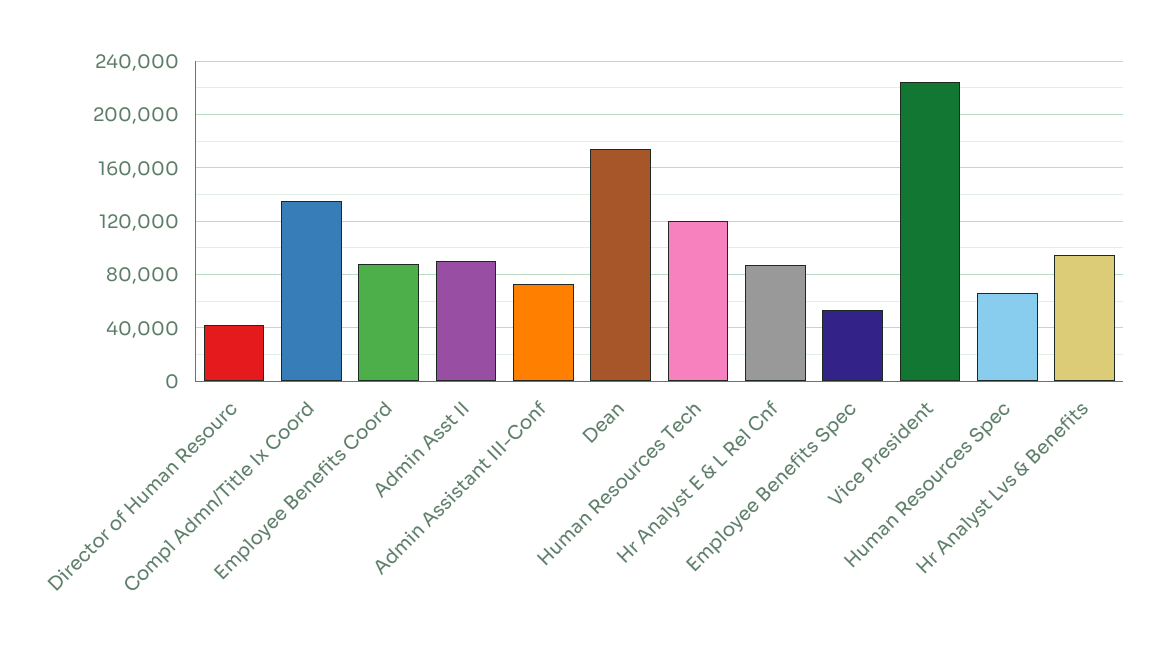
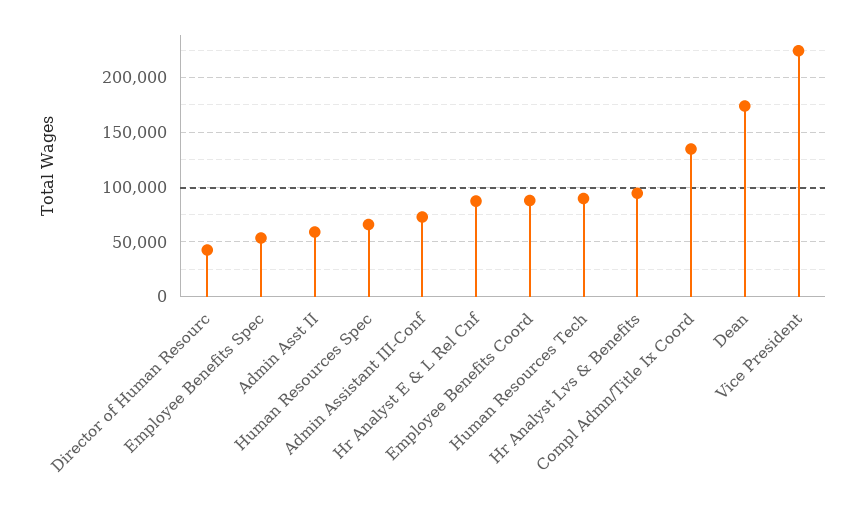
Admin Asst II: 90000 -> 60000
Human Resources Tech: 120000 -> 90000

